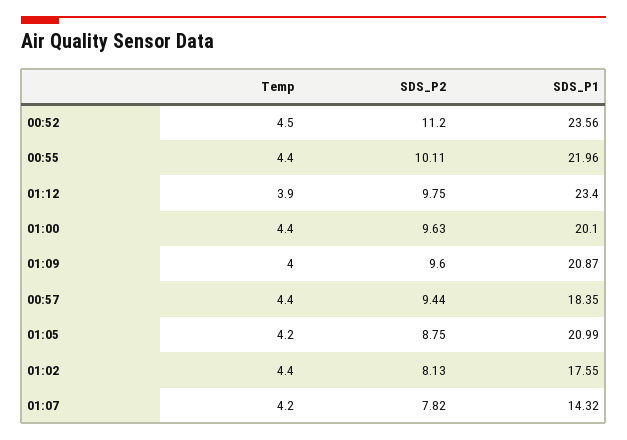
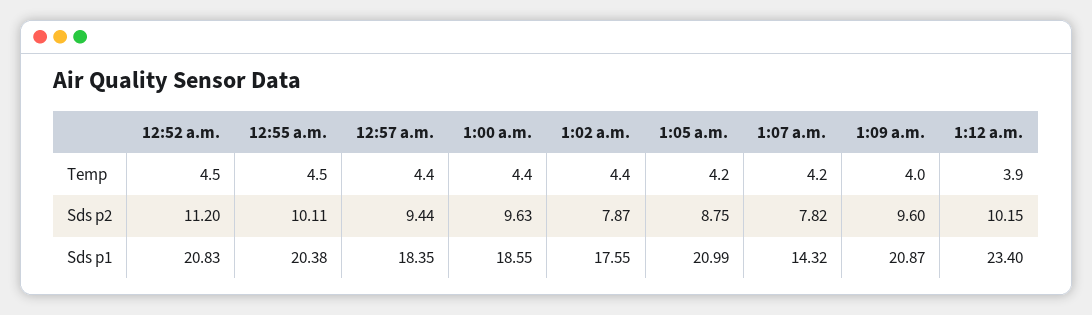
SDS_P1, 00:52: 23.56 -> 20.83
Temp, 00:55: 4.4 -> 4.5
SDS_P1, 00:55: 21.96 -> 20.38
SDS_P2, 01:12: 9.75 -> 10.15
SDS_P1, 01:00: 20.1 -> 18.55
SDS_P2, 01:02: 8.13 -> 7.87

